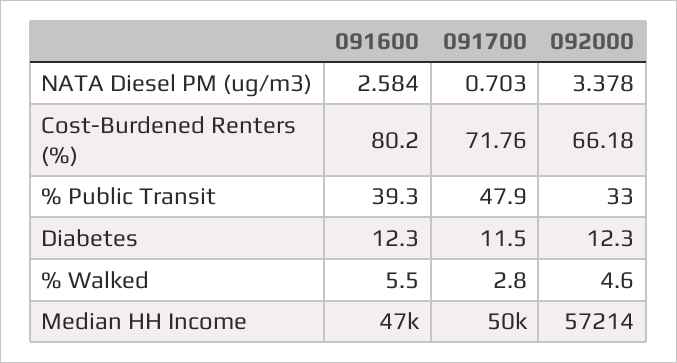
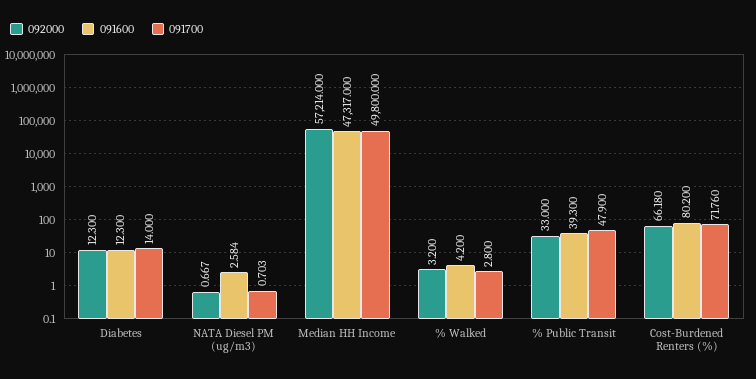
092000, NATA Diesel PM (ug/m3): 3.378 -> 0.667
091700, Diabetes: 11.5 -> 14
091600, % Walked: 5.5 -> 4.2
092000, % Walked: 4.6 -> 3.2

